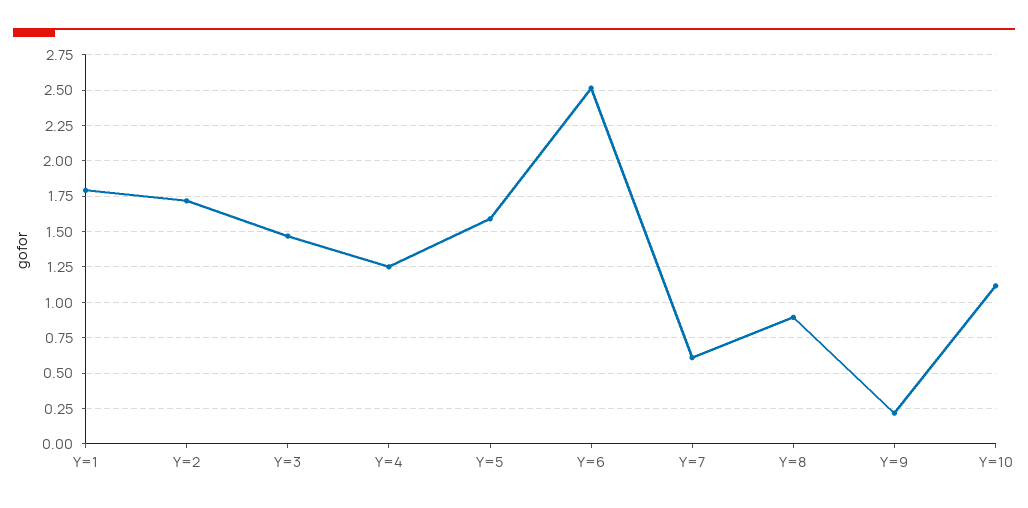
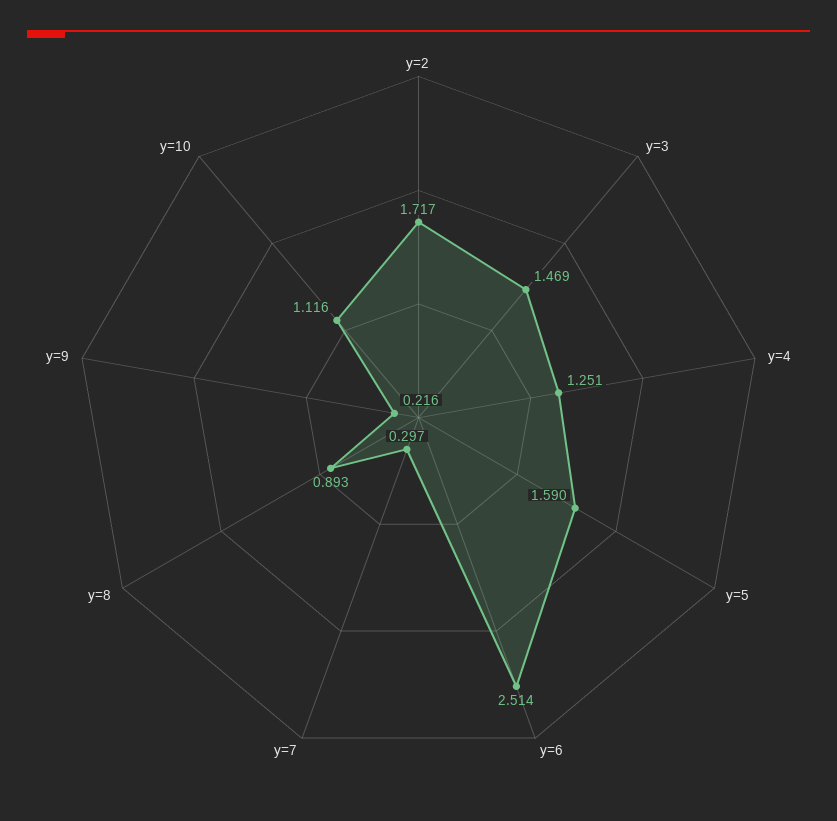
Y=1: 1.8 -> none
Y=7: 0.6 -> 0.297

